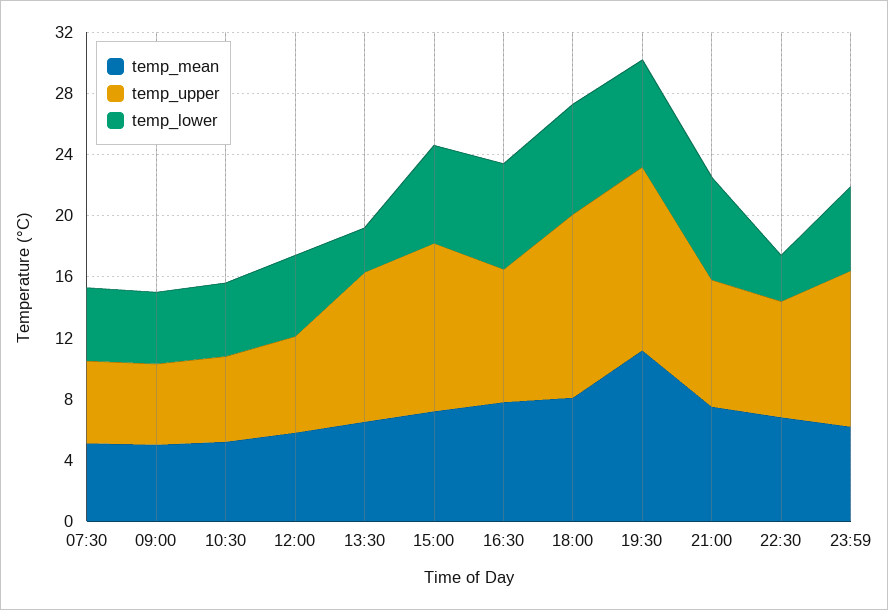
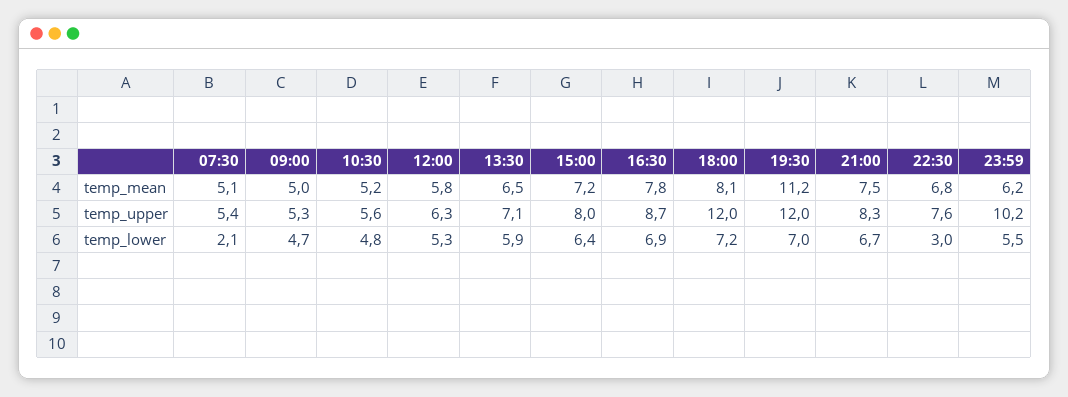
temp_lower, 07:30: 5 -> 2.1
temp_upper, 13:30: 10 -> 7.1
temp_lower, 13:30: 3 -> 5.9
temp_upper, 15:00: 11 -> 8

